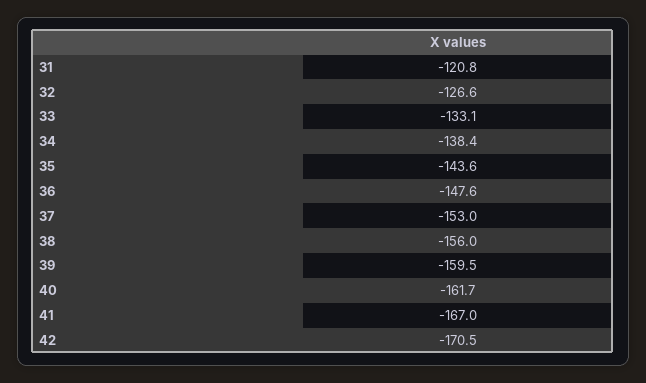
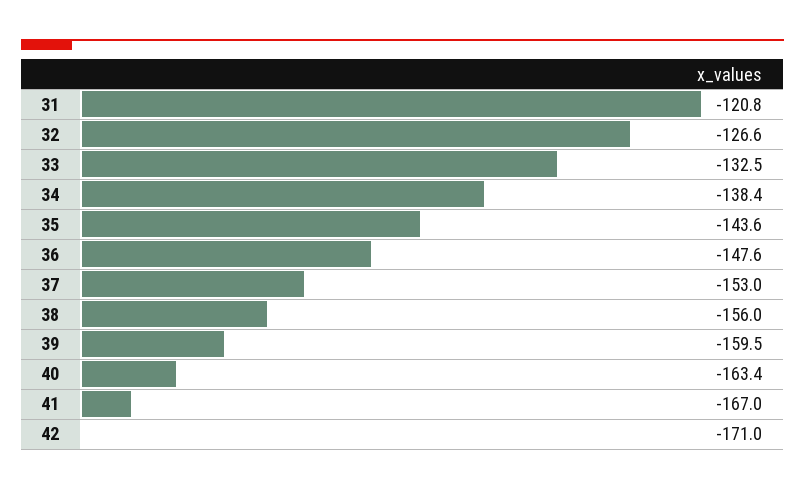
33: -133.1 -> -132.5
40: -161.7 -> -163.4
42: -170.5 -> -171

